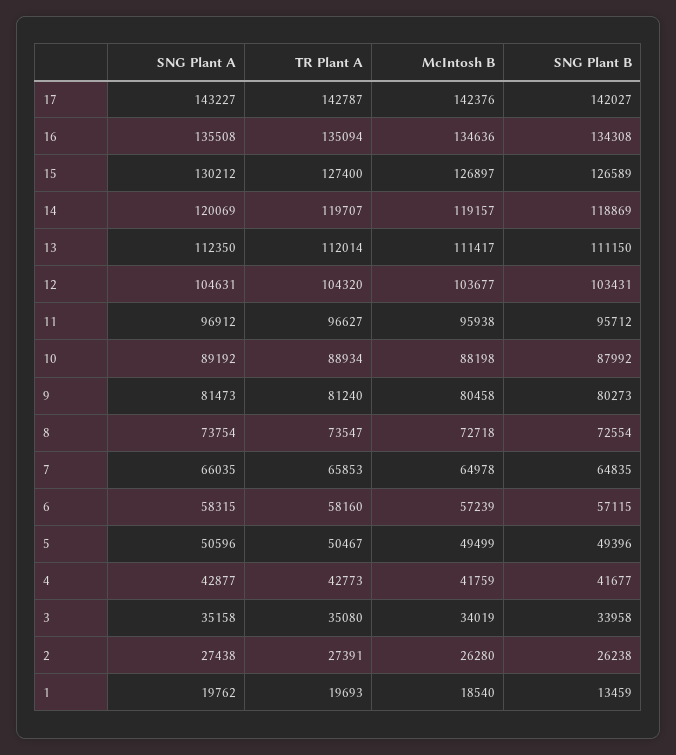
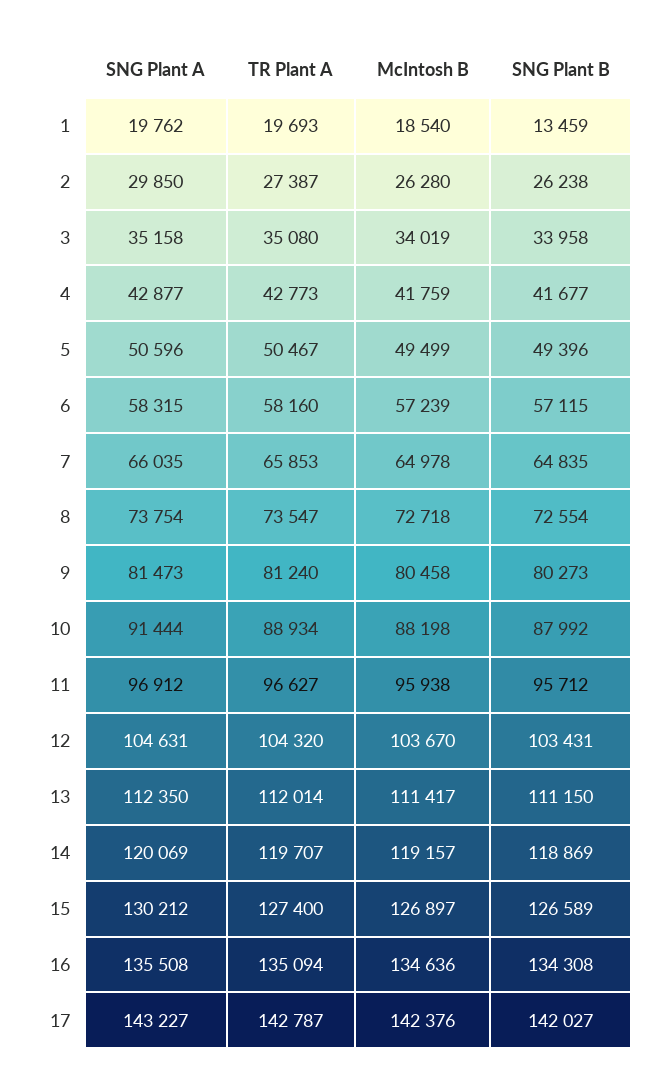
McIntosh B, 12: 103677 -> 103670
SNG Plant A, 10: 89192 -> 91444
SNG Plant A, 2: 27438 -> 29850
TR Plant A, 2: 27391 -> 27387

